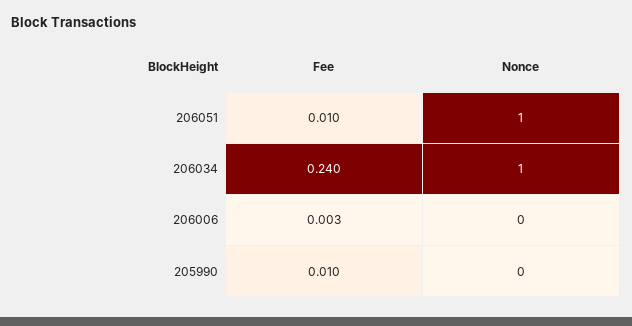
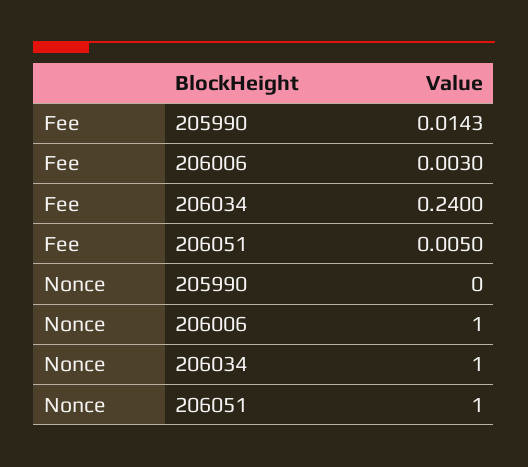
Fee, 206051: 0.01 -> 0.005
Nonce, 206006: 0 -> 1
Fee, 205990: 0.01 -> 0.0143

